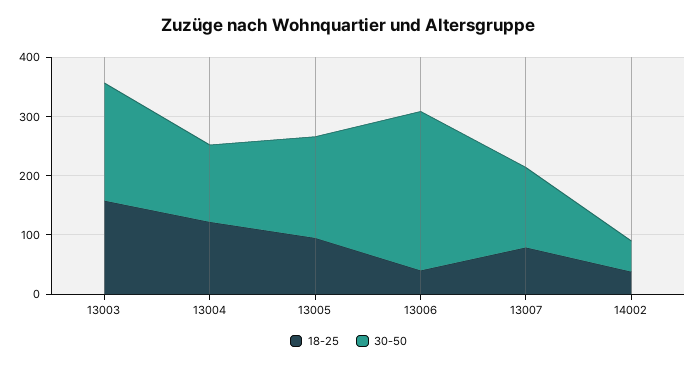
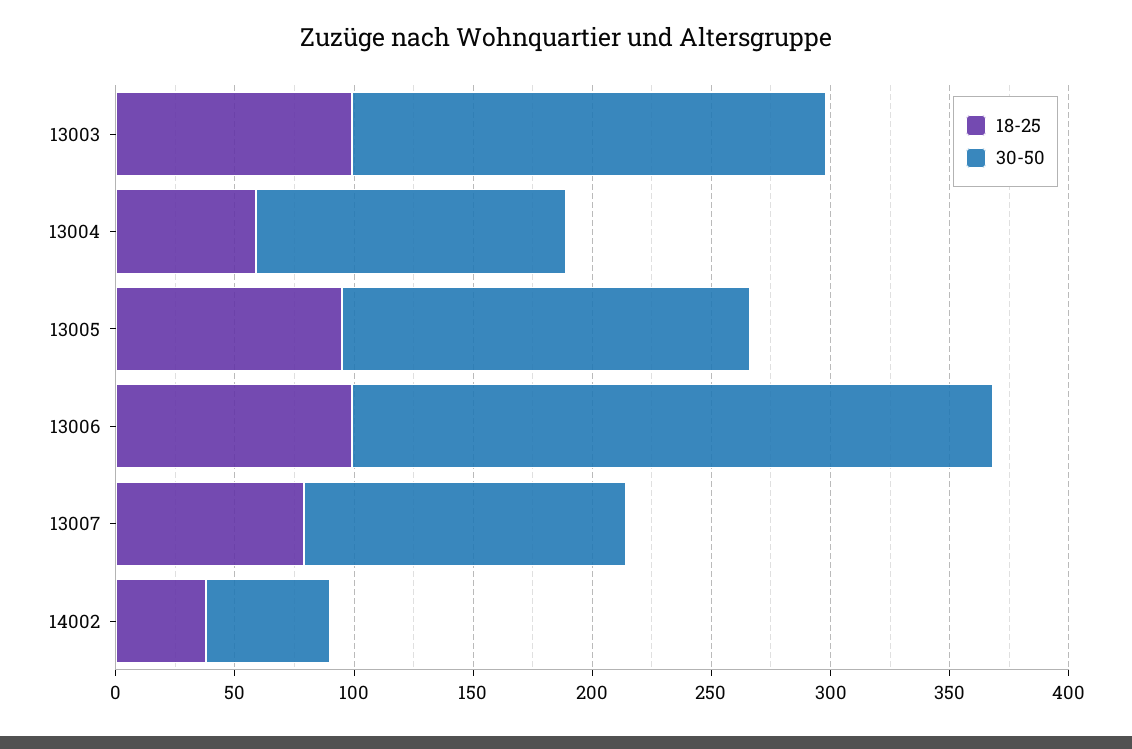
18-25, 13003: 160 -> 100
18-25, 13004: 120 -> 60
18-25, 13006: 40 -> 100

